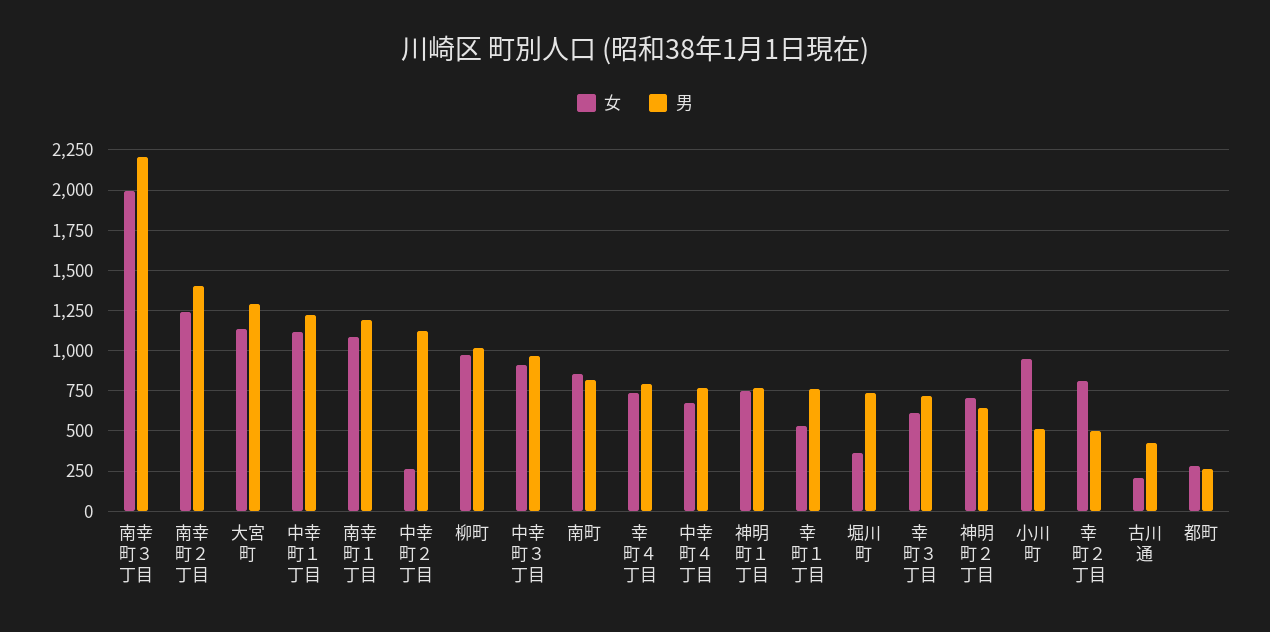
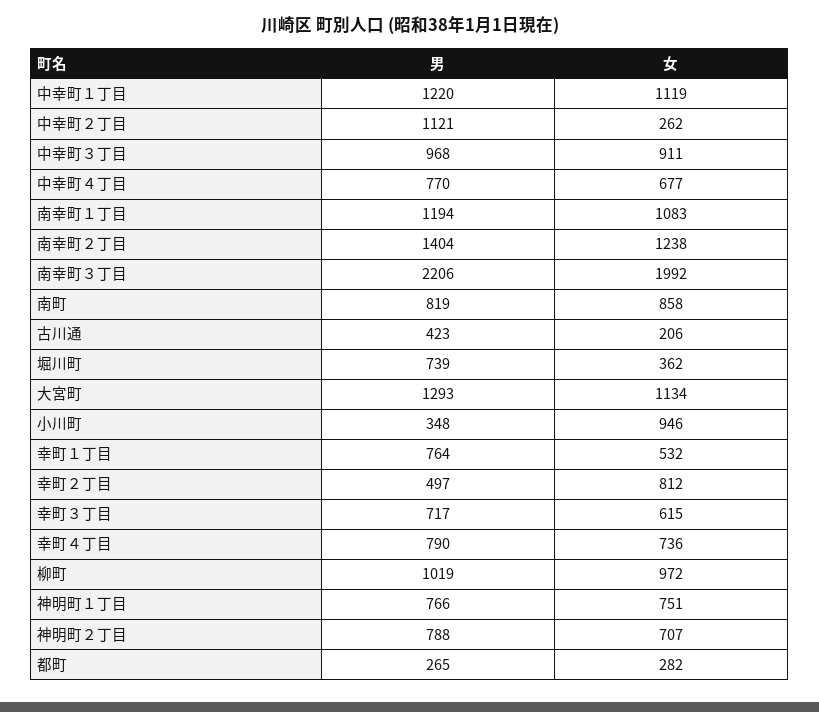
男, 神明町２丁目: 650 -> 788
男, 小川町: 500 -> 348

